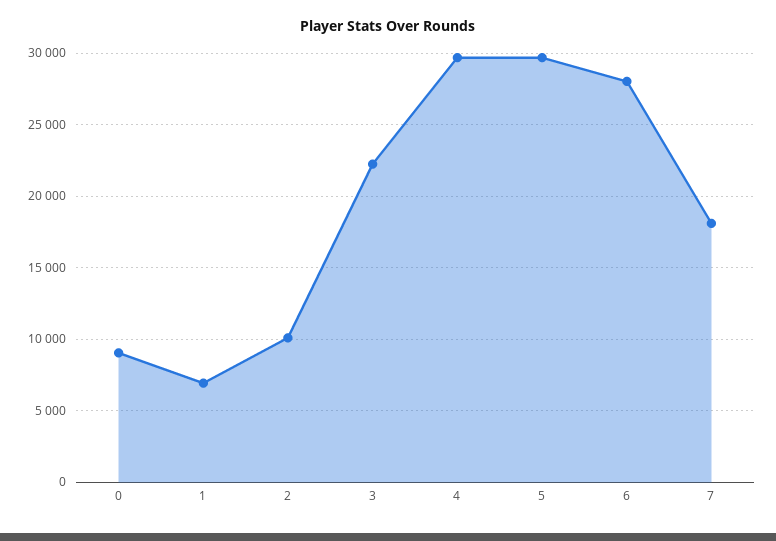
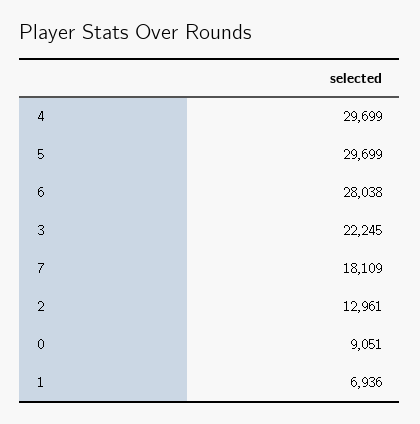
2: 10000 -> 12961

